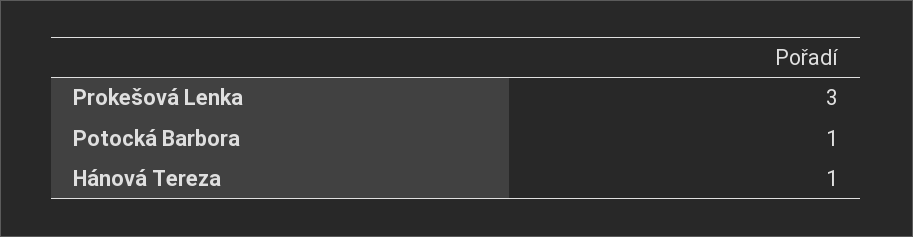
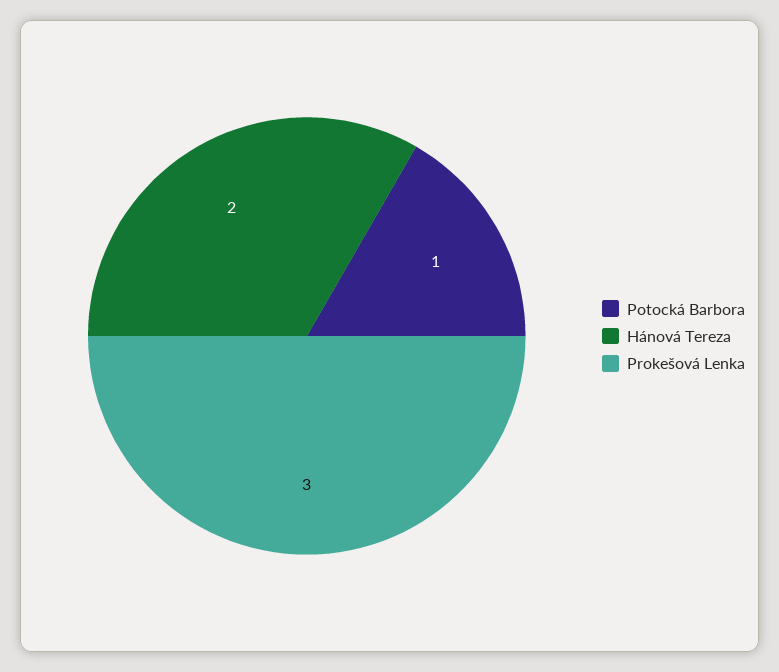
Hánová Tereza: 1 -> 2

